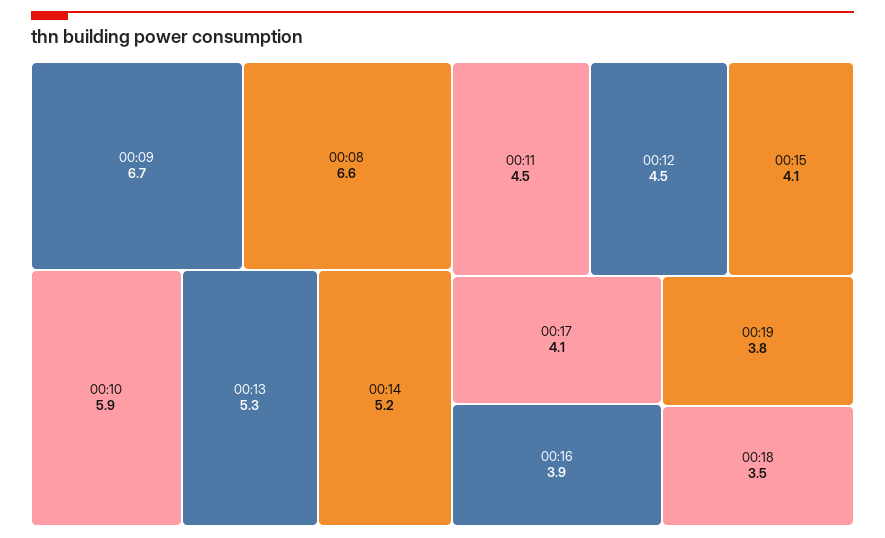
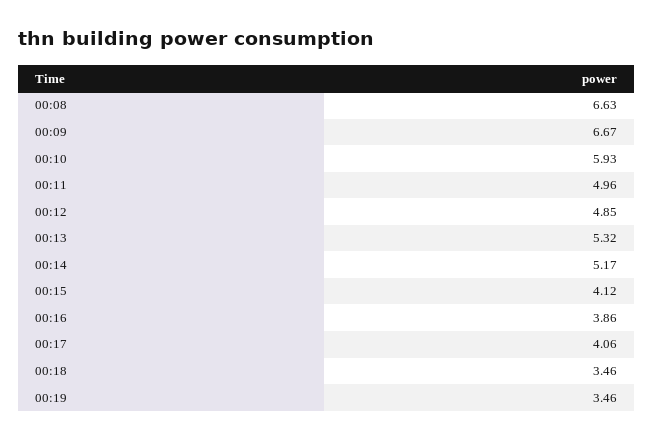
00:11: 4.5 -> 4.96
00:12: 4.5 -> 4.85
00:19: 3.8 -> 3.46

